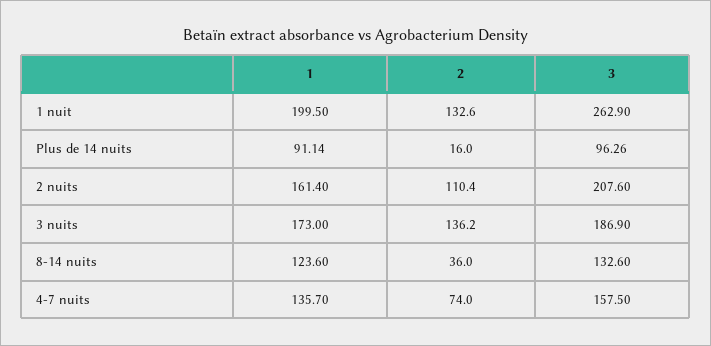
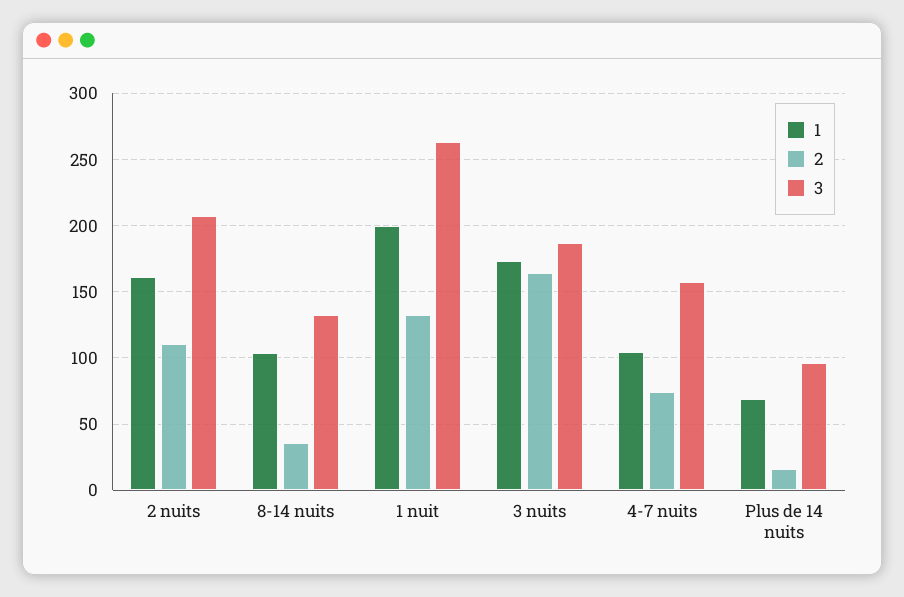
1, Plus de 14 nuits: 91.14 -> 70
2, 3 nuits: 136.2 -> 165
1, 8-14 nuits: 123.6 -> 105
1, 4-7 nuits: 135.7 -> 105

